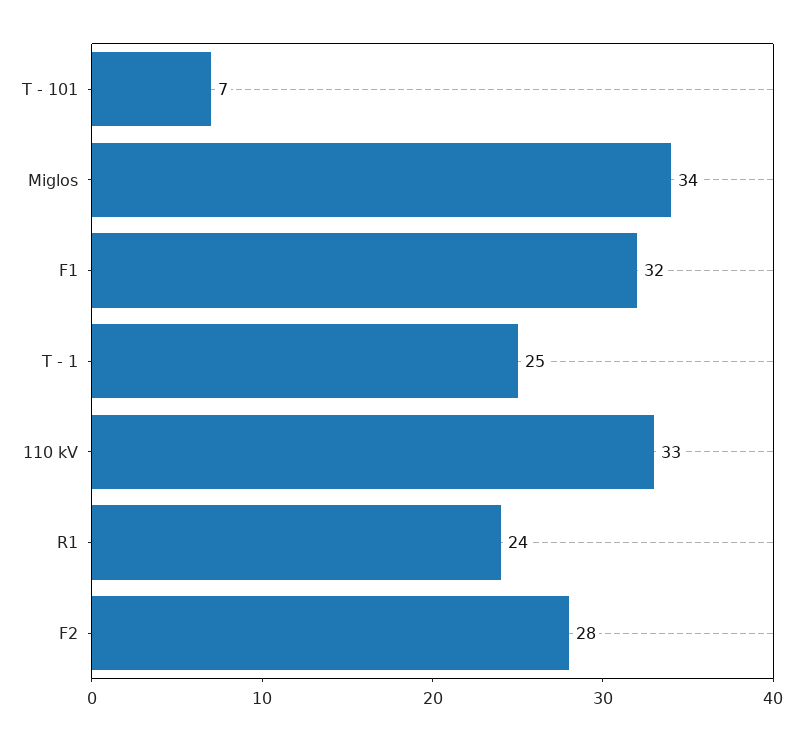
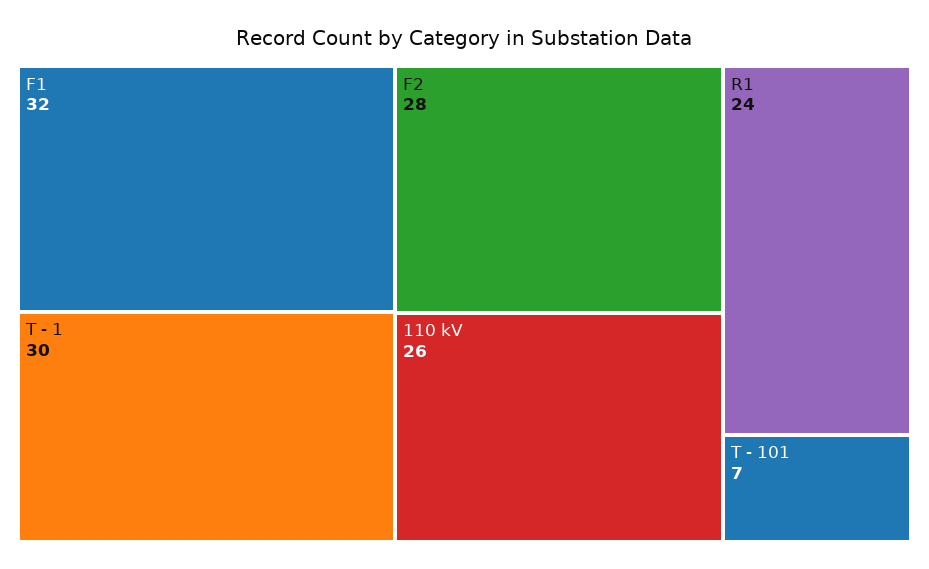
Miglos: 34 -> none
T - 1: 25 -> 30
110 kV: 33 -> 26

